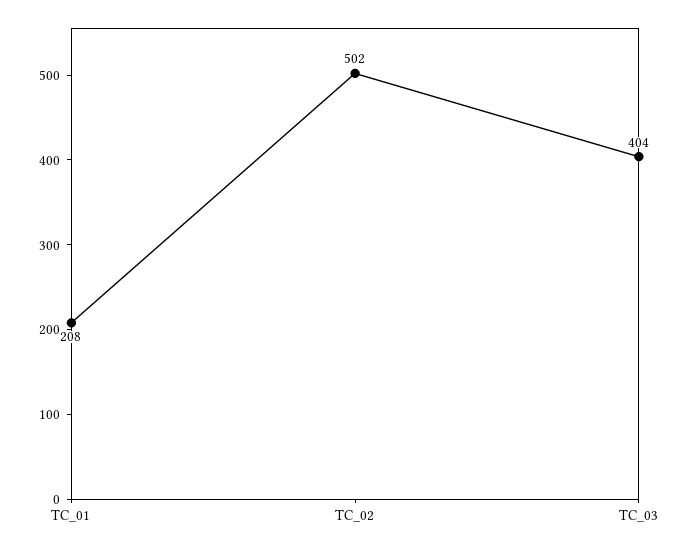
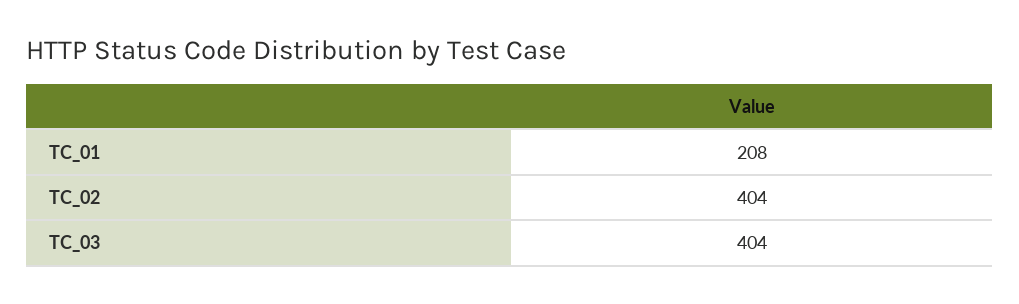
TC_02: 502 -> 404

